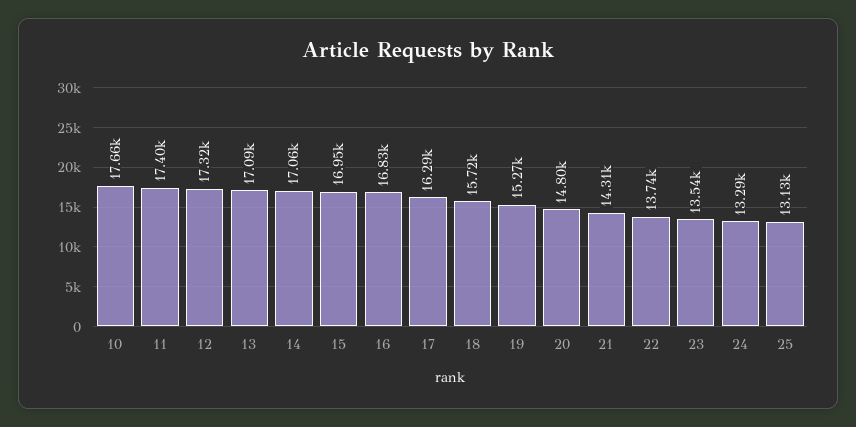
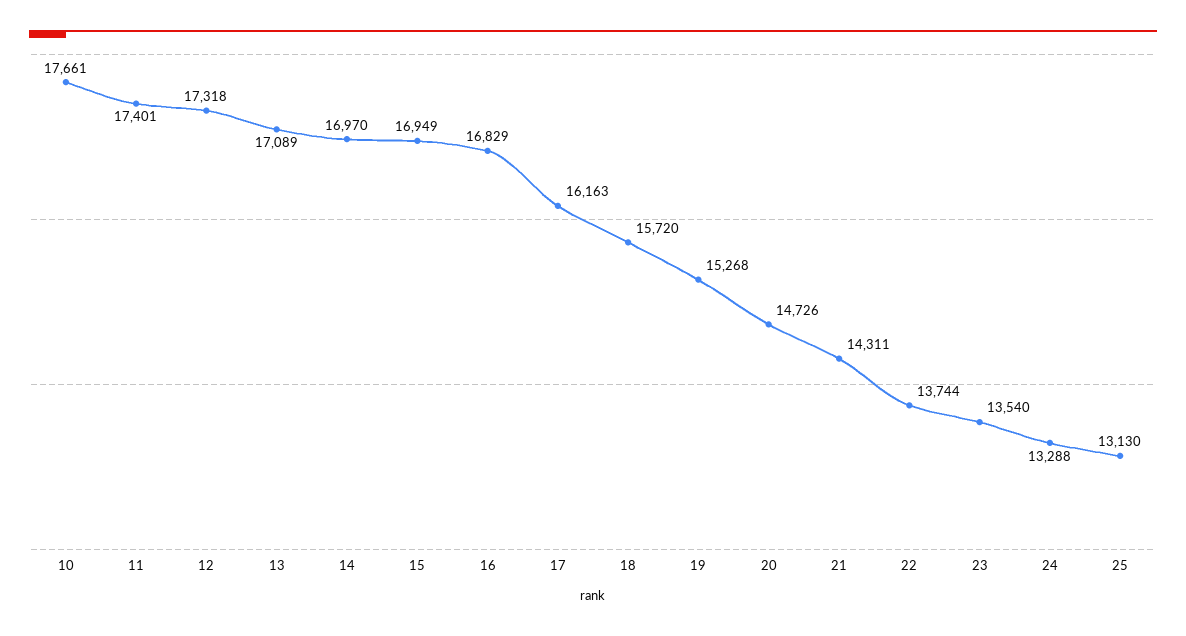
14: 17060 -> 16970
17: 16290 -> 16163
20: 14800 -> 14726

